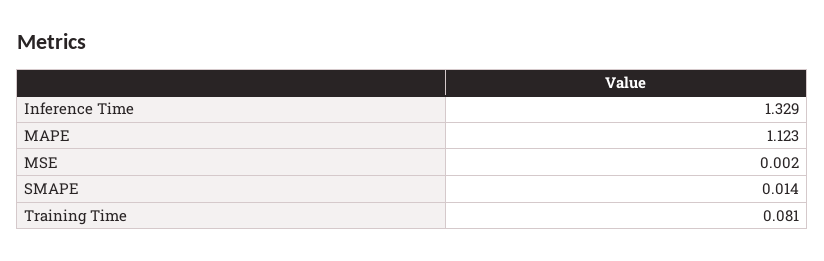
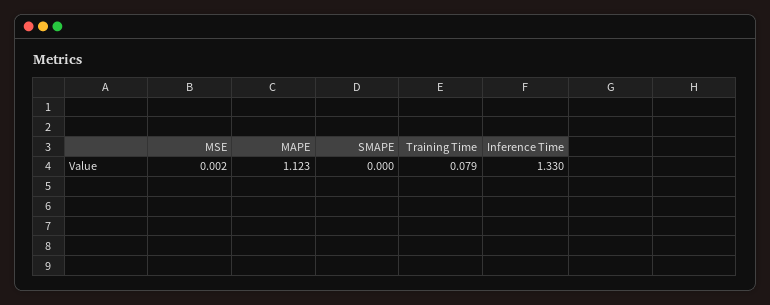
Inference Time: 1.329 -> 1.33
SMAPE: 0.014 -> 0
Training Time: 0.081 -> 0.079

